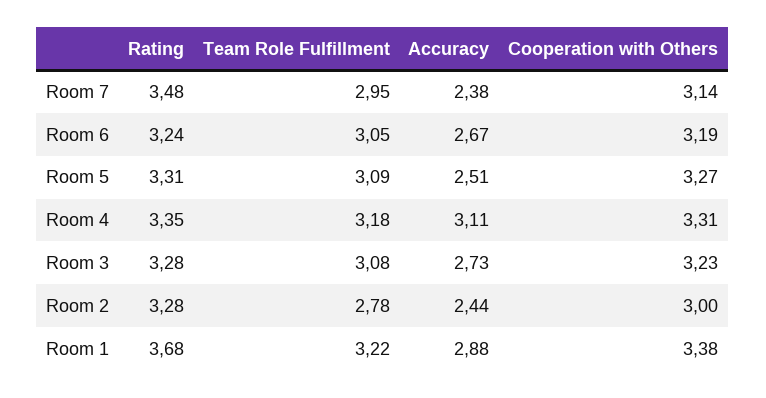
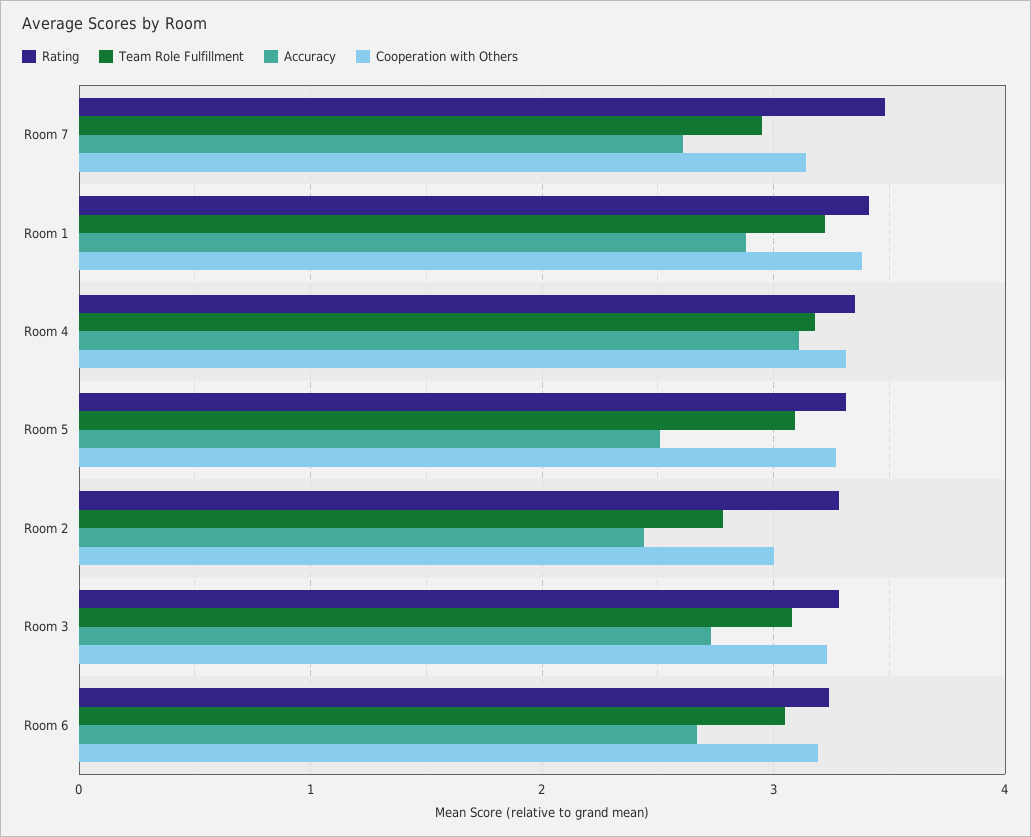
Accuracy, Room 7: 2.38 -> 2.6
Rating, Room 1: 3.68 -> 3.4

